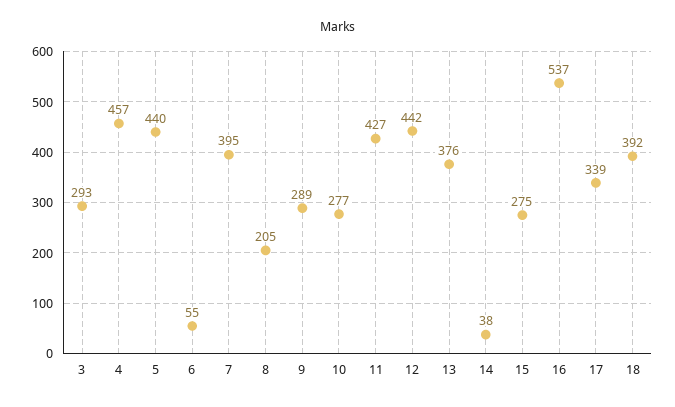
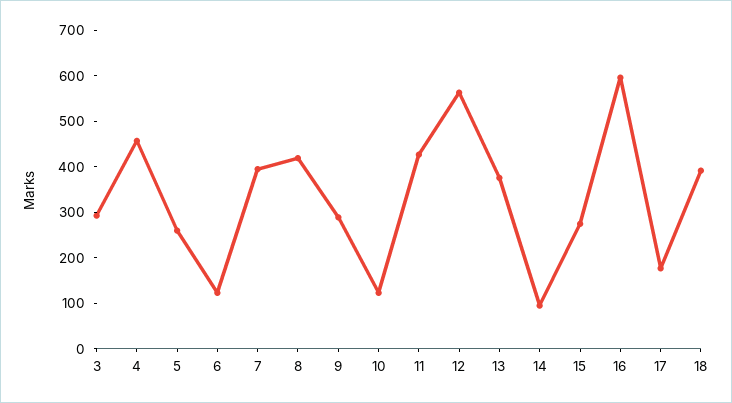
5: 440 -> 260
6: 55 -> 120
8: 205 -> 420
10: 277 -> 120
12: 442 -> 560
14: 38 -> 100
16: 537 -> 600
17: 339 -> 180

